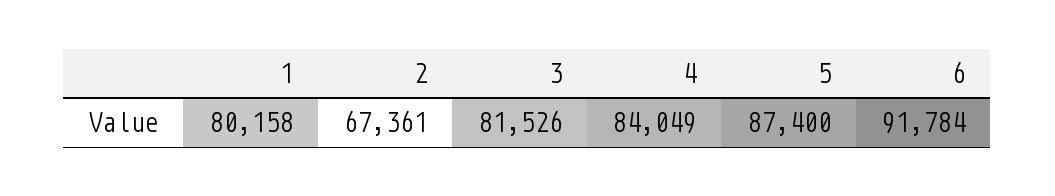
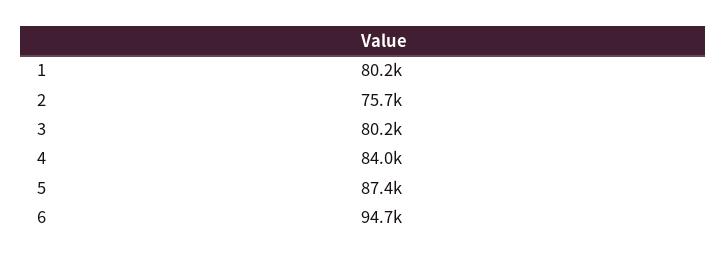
2: 67361 -> 75700
3: 81526 -> 80200
6: 91784 -> 94700

